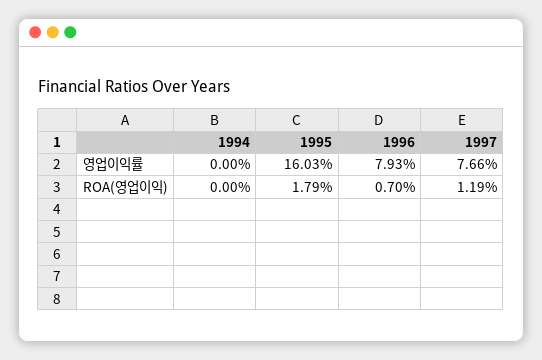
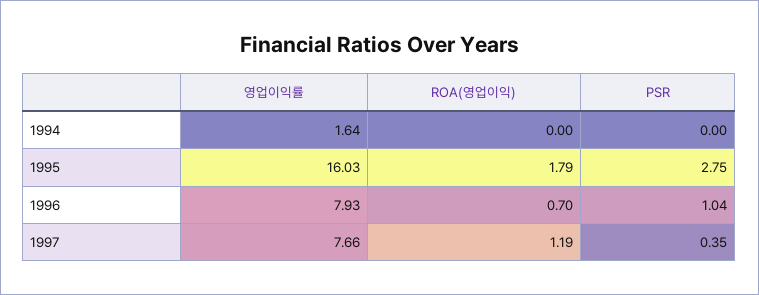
1994, 영업이익률: 0 -> 1.64
1994, PSR: none -> 0
1995, PSR: none -> 2.75
1996, PSR: none -> 1.04
1997, PSR: none -> 0.35

